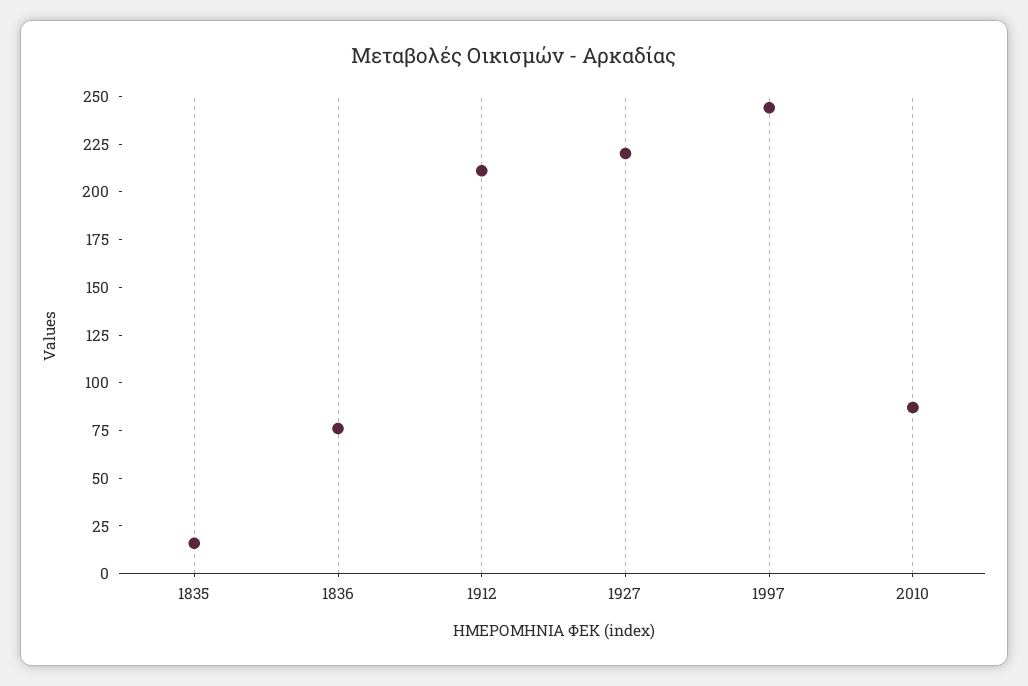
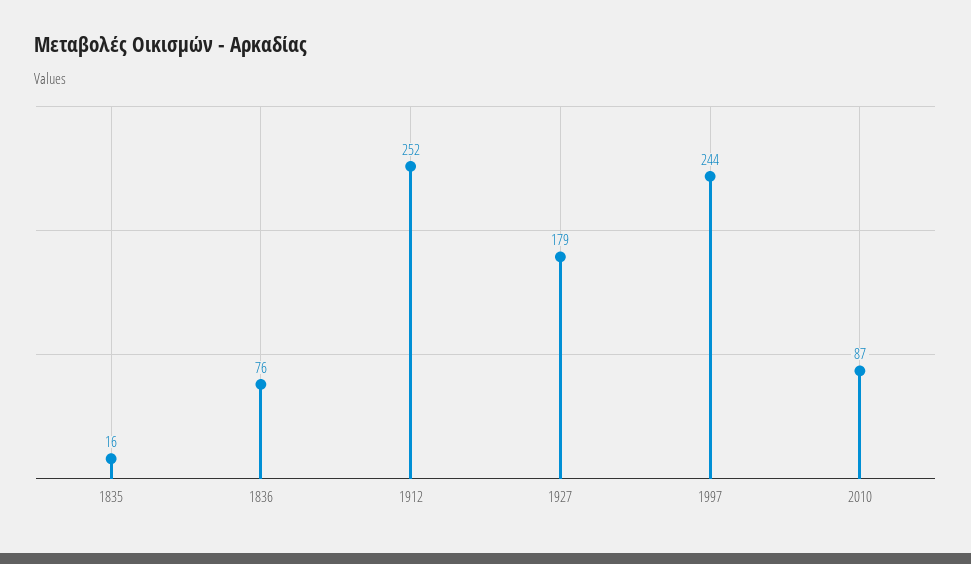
1912: 210 -> 252
1927: 220 -> 179

